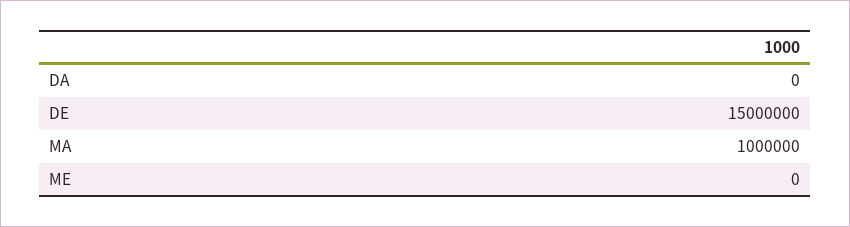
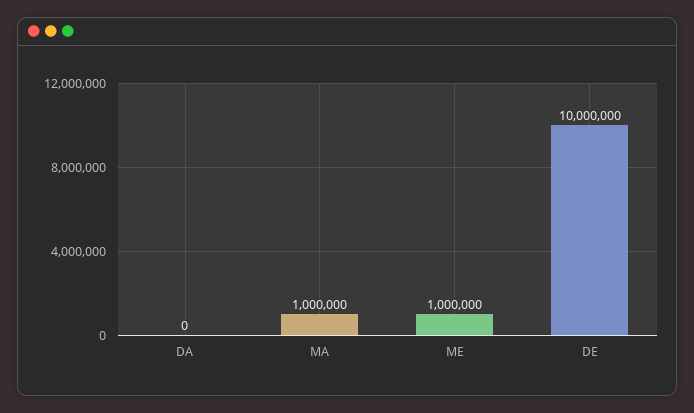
DE: 15000000 -> 10000000
ME: 0 -> 1000000

